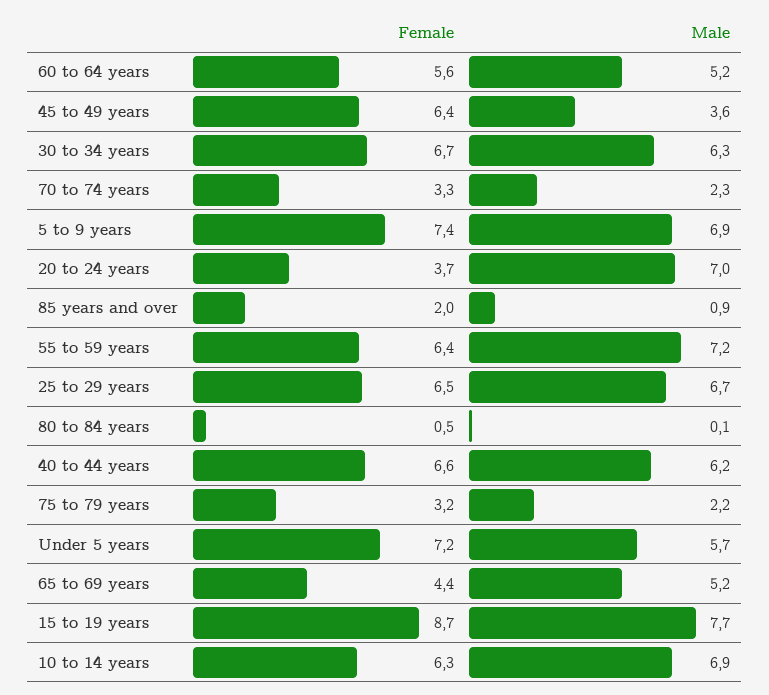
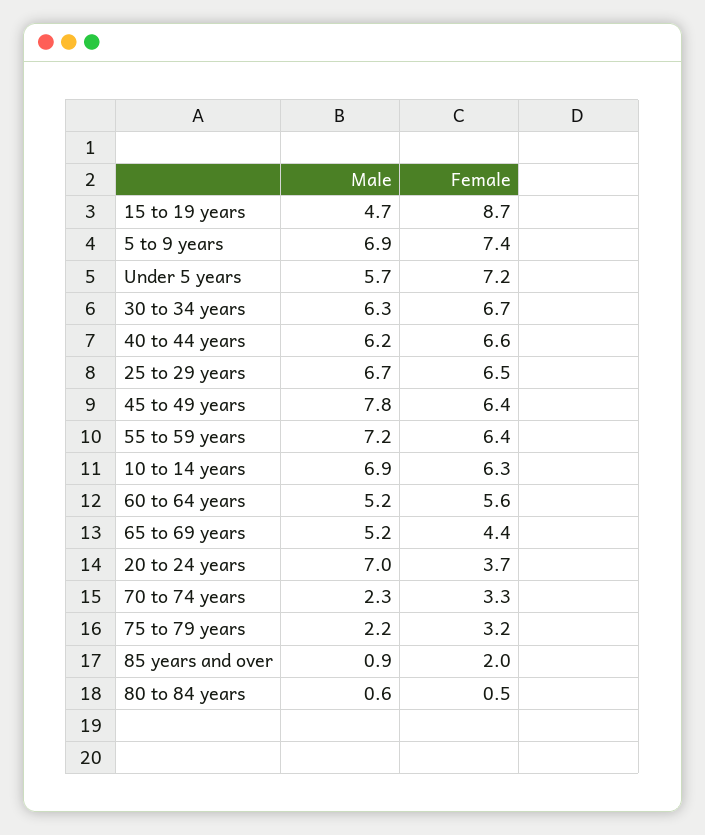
Male, 45 to 49 years: 3.6 -> 7.8
Male, 80 to 84 years: 0.1 -> 0.6
Male, 15 to 19 years: 7.7 -> 4.7

